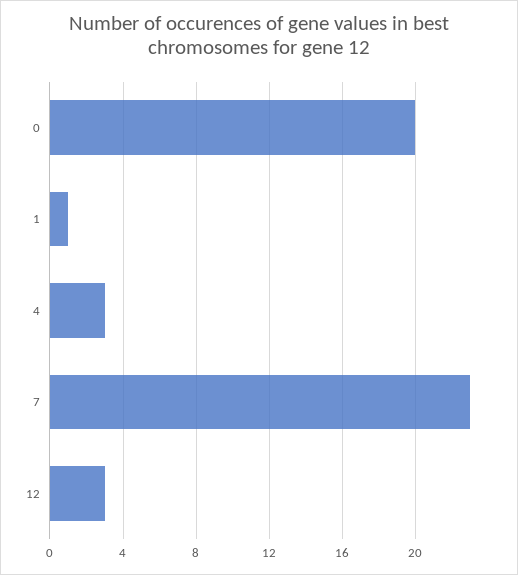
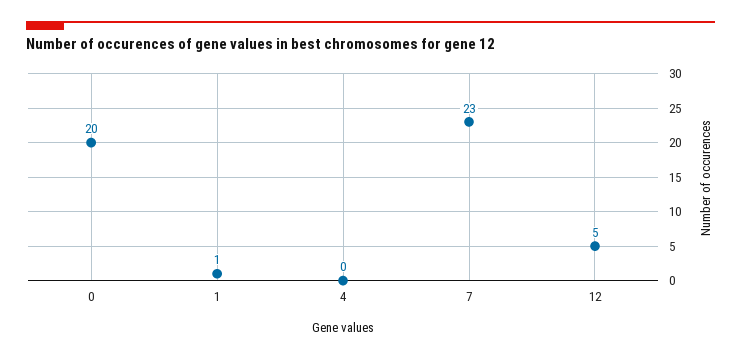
4: 3 -> 0
12: 3 -> 5

